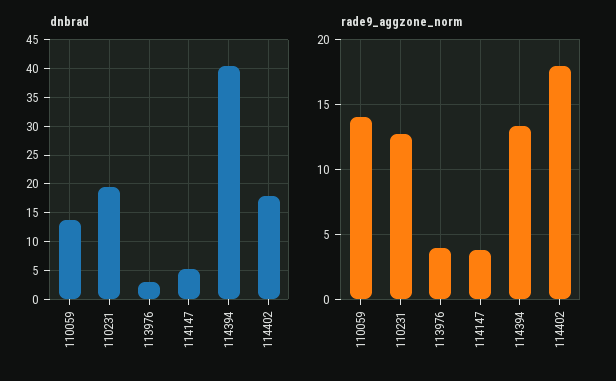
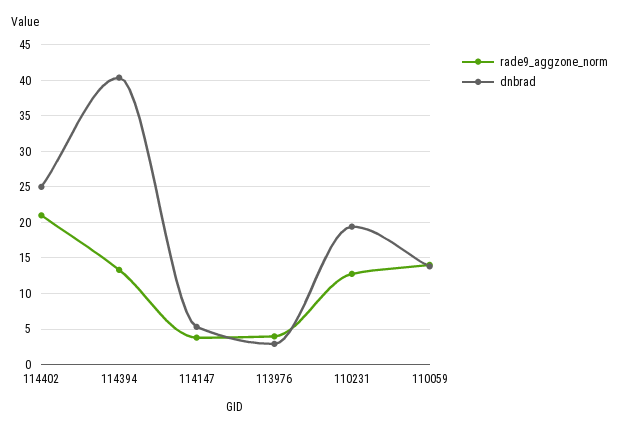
dnbrad, 114402: 17.5 -> 25
rade9_aggzone_norm, 114402: 18 -> 21

